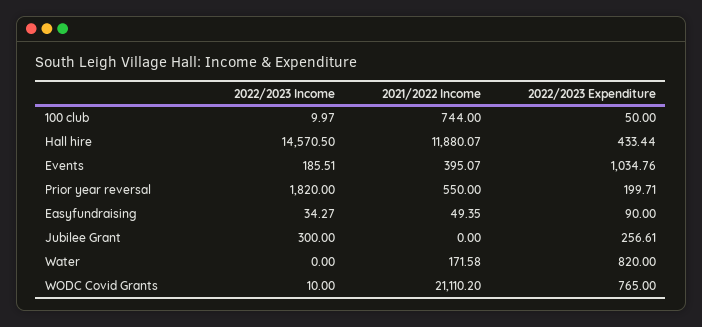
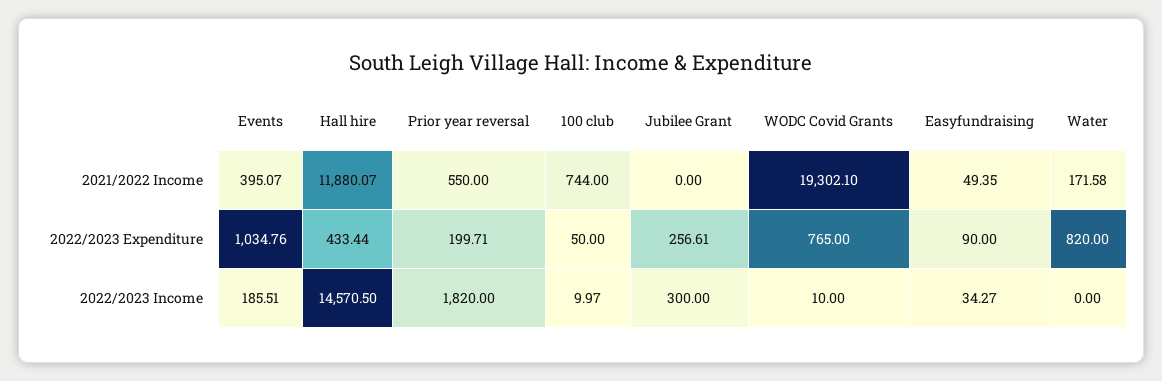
2021/2022 Income, WODC Covid Grants: 21110.2 -> 19302.1

